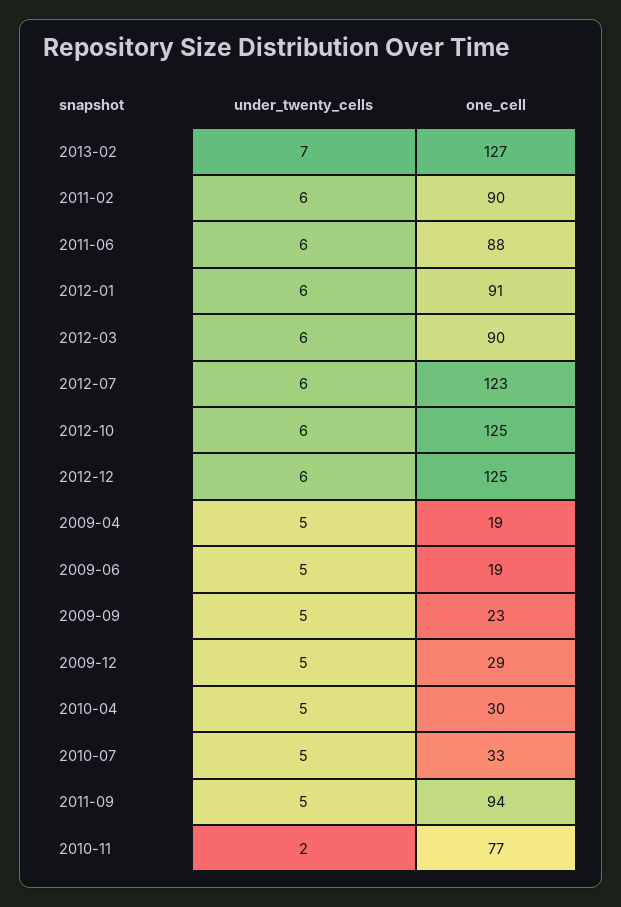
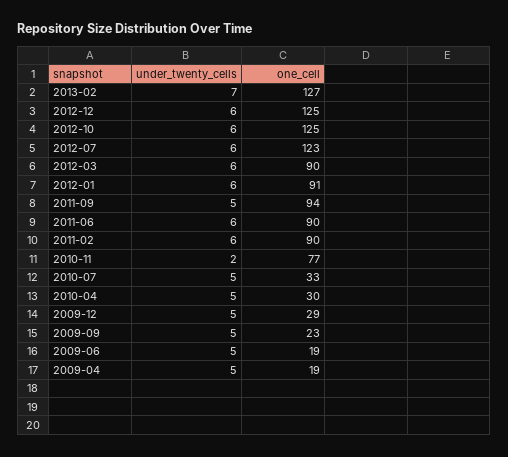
one_cell, 2011-06: 88 -> 90

